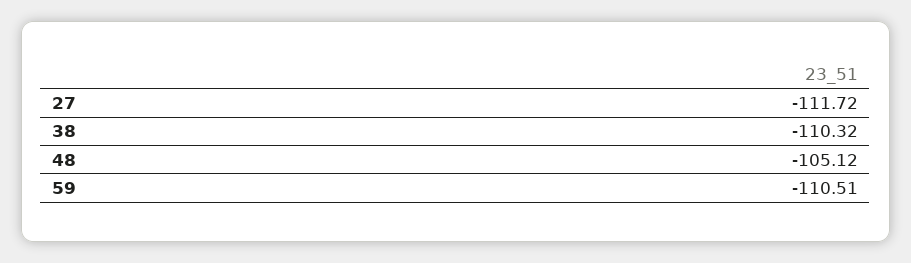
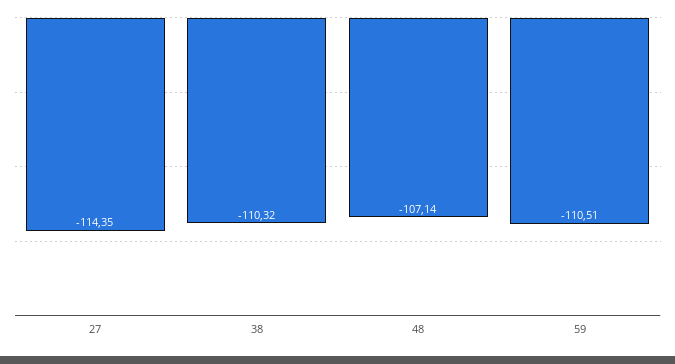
27: -111.72 -> -114.35
48: -105.12 -> -107.14

